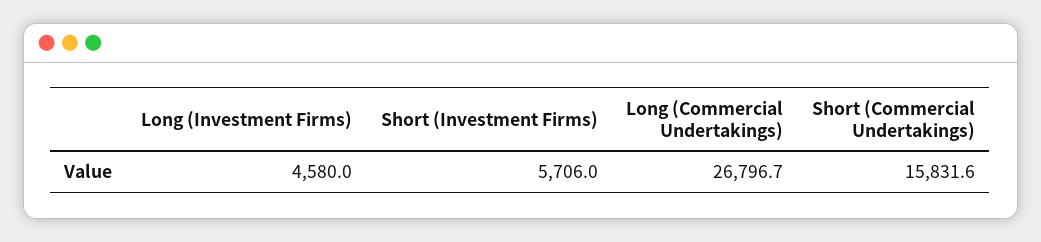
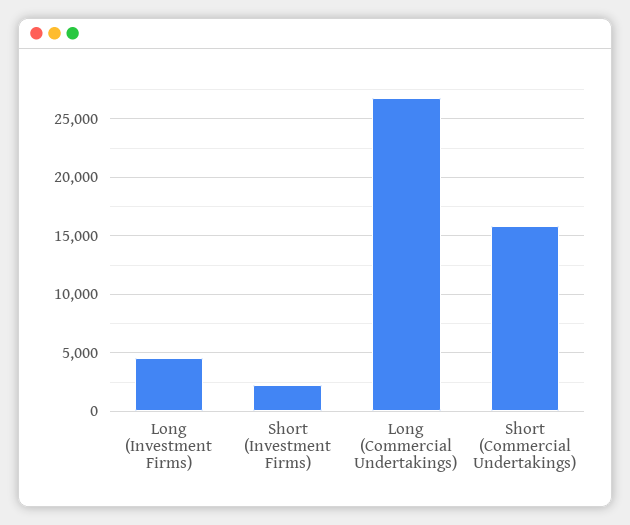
Short (Investment Firms): 5706 -> 2000

